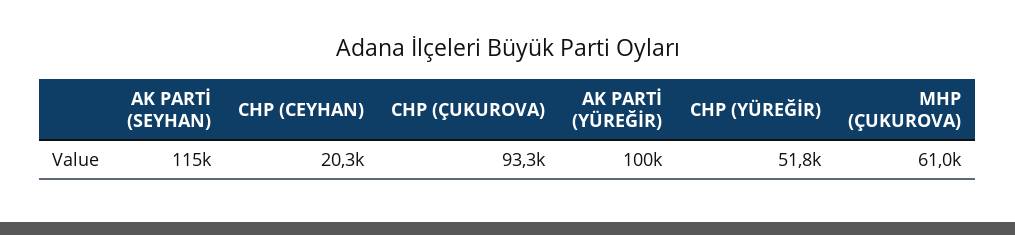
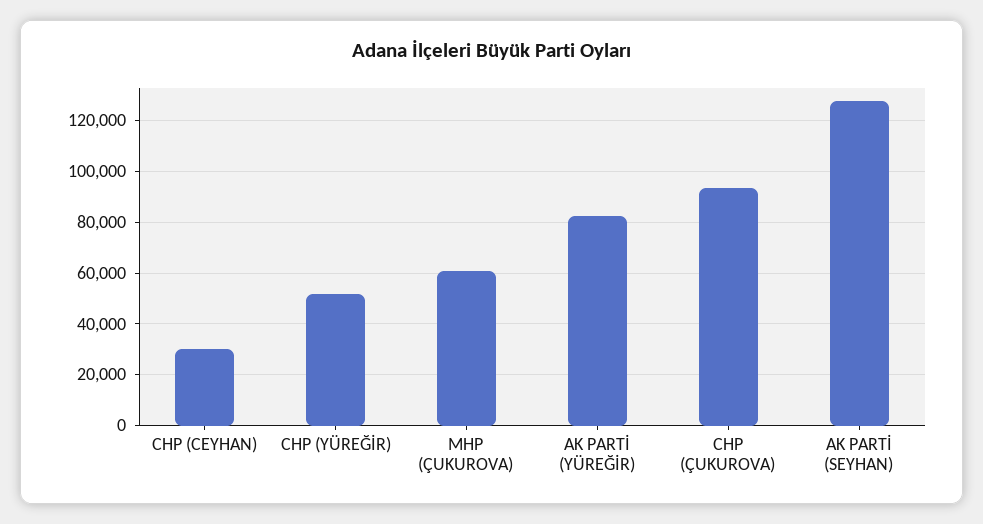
AK PARTİ (SEYHAN): 115000 -> 127500
CHP (CEYHAN): 20300 -> 30000
AK PARTİ (YÜREĞİR): 100000 -> 82500

